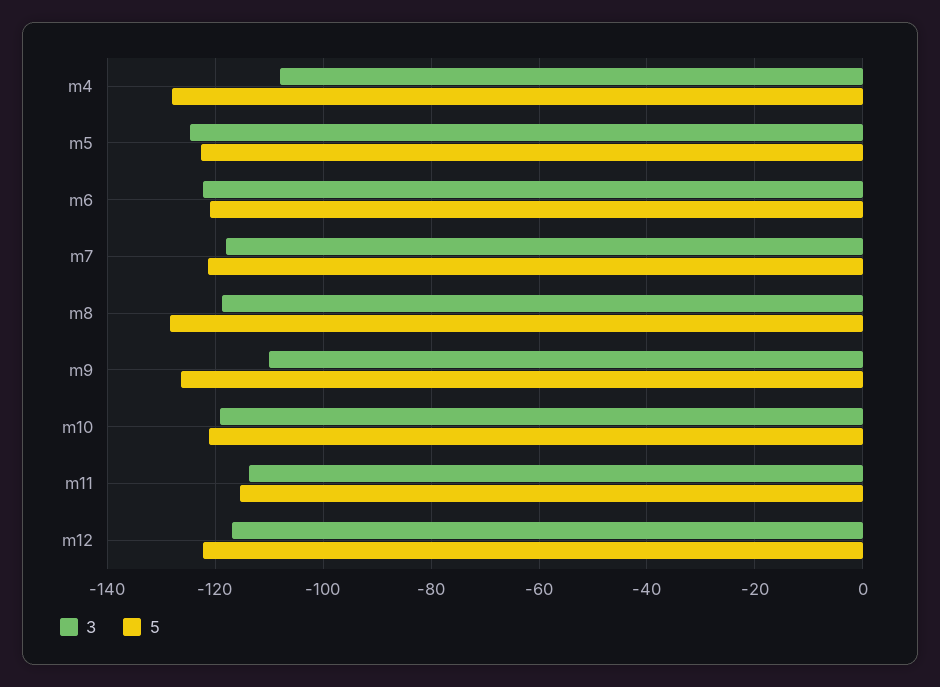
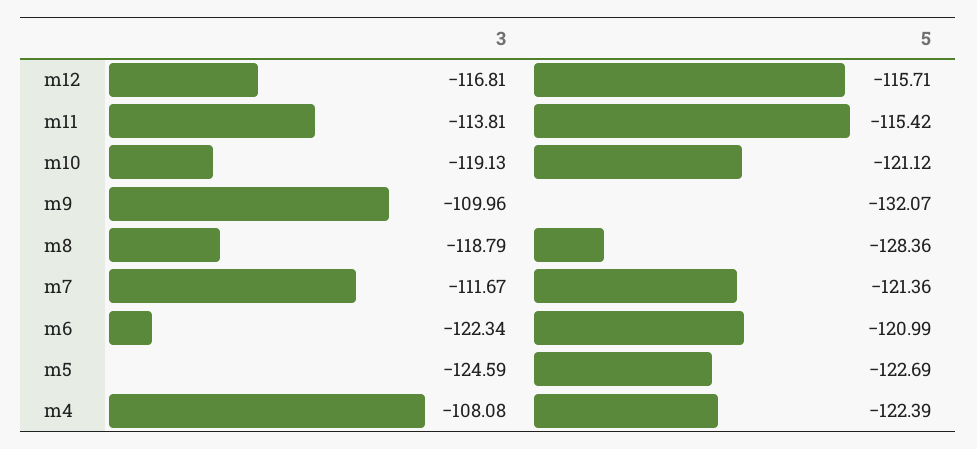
5, m4: -128 -> -122.39
3, m7: -118 -> -111.67
5, m9: -126 -> -132.07
5, m12: -122 -> -115.71

